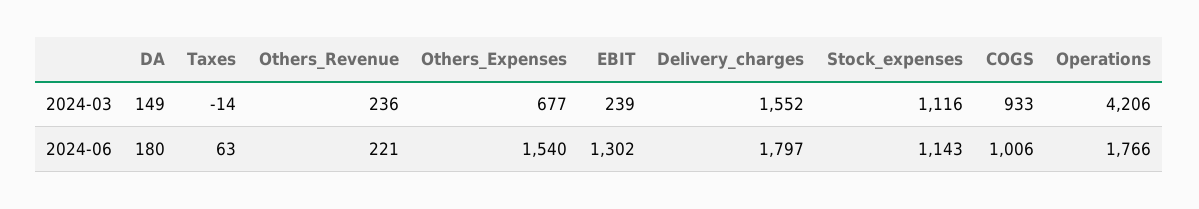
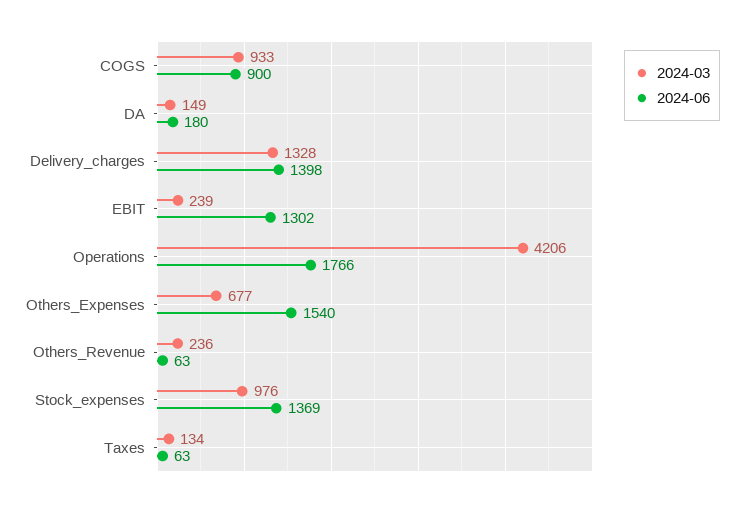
2024-03, Taxes: -14 -> 134
2024-03, Delivery_charges: 1552 -> 1328
2024-03, Stock_expenses: 1116 -> 976
2024-06, Others_Revenue: 221 -> 63
2024-06, Delivery_charges: 1797 -> 1398
2024-06, Stock_expenses: 1143 -> 1369
2024-06, COGS: 1006 -> 900

